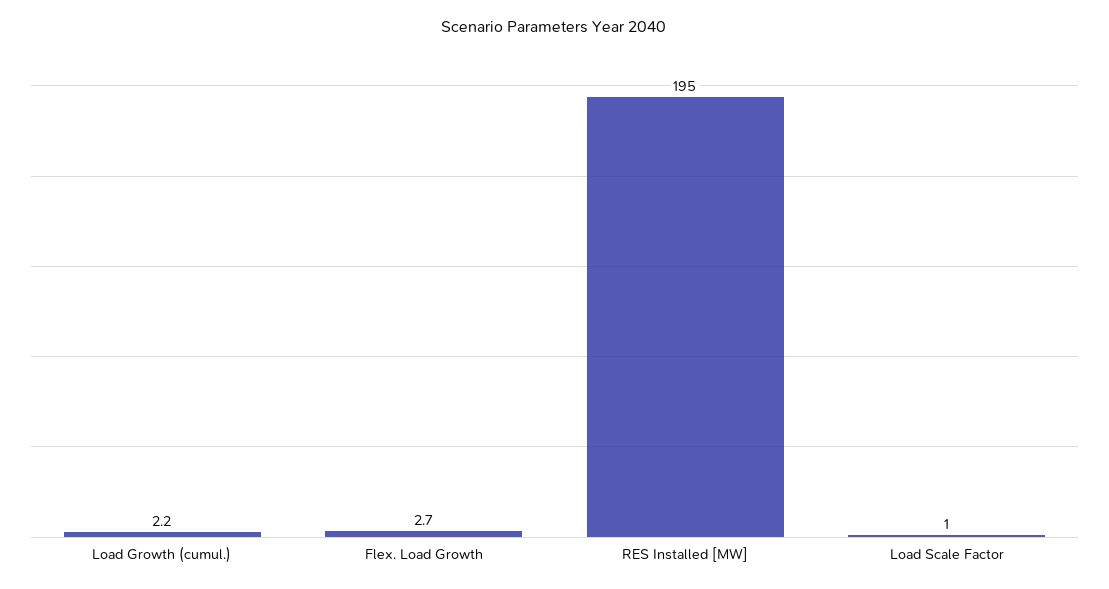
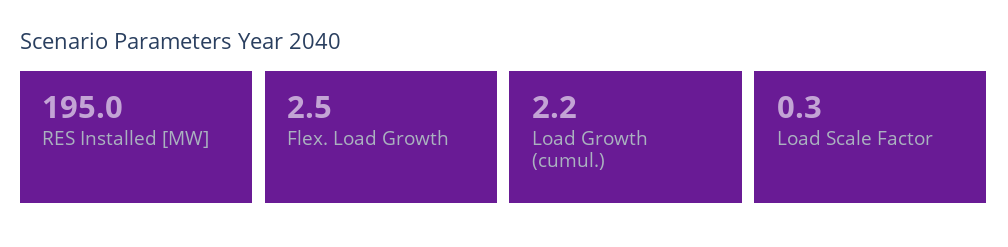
Flex. Load Growth: 2.7 -> 2.5
Load Scale Factor: 1 -> 0.3

